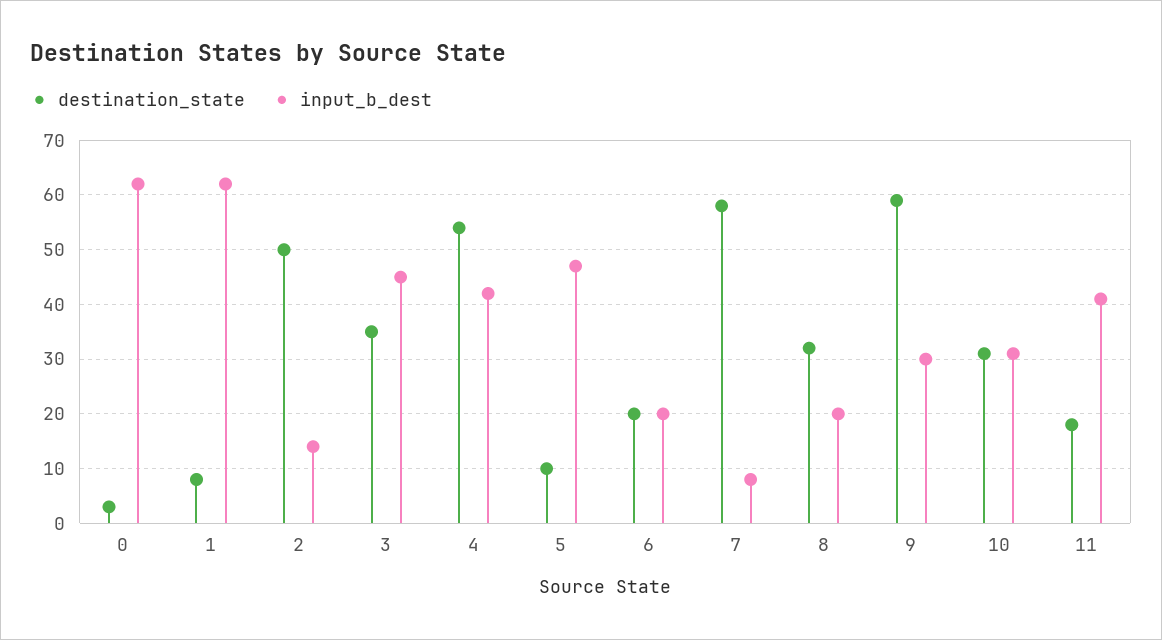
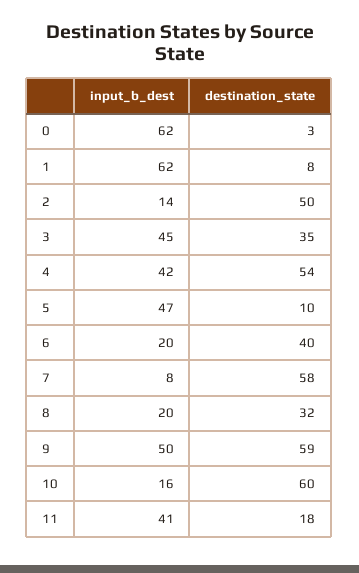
destination_state, 6: 20 -> 40
input_b_dest, 9: 30 -> 50
destination_state, 10: 30 -> 60
input_b_dest, 10: 30 -> 16

